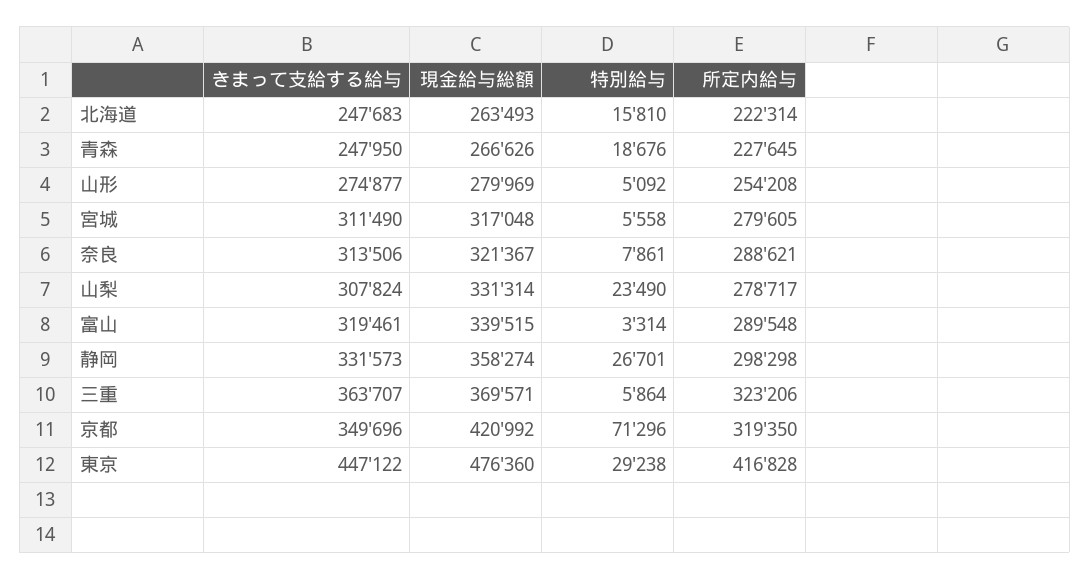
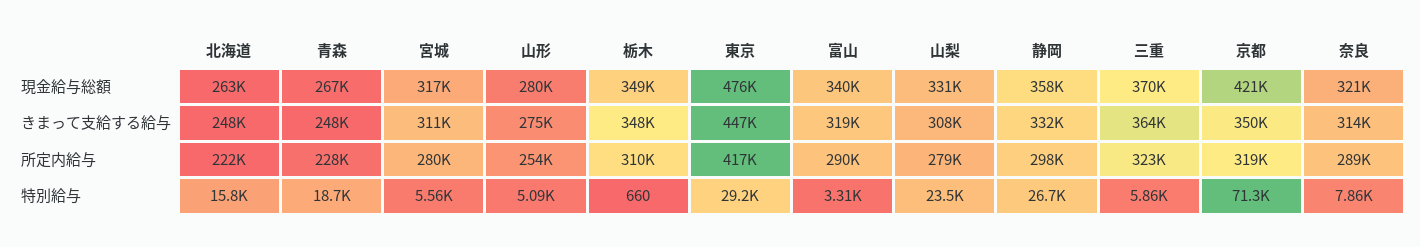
現金給与総額, 栃木: none -> 349000
きまって支給する給与, 栃木: none -> 348000
所定内給与, 栃木: none -> 310000
特別給与, 栃木: none -> 660

